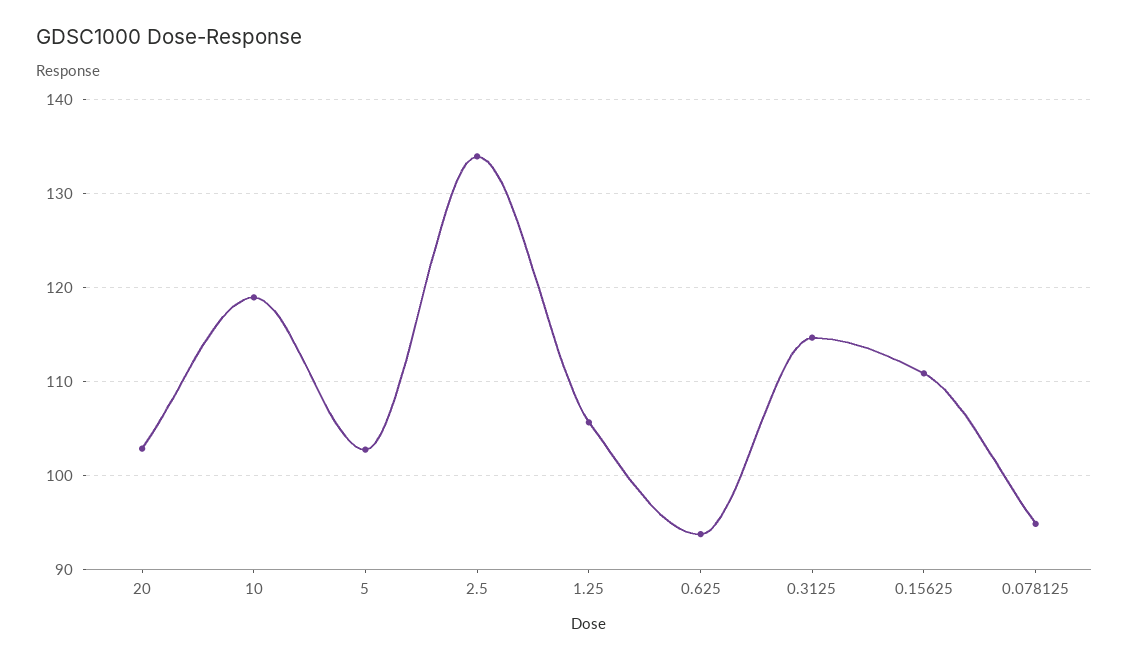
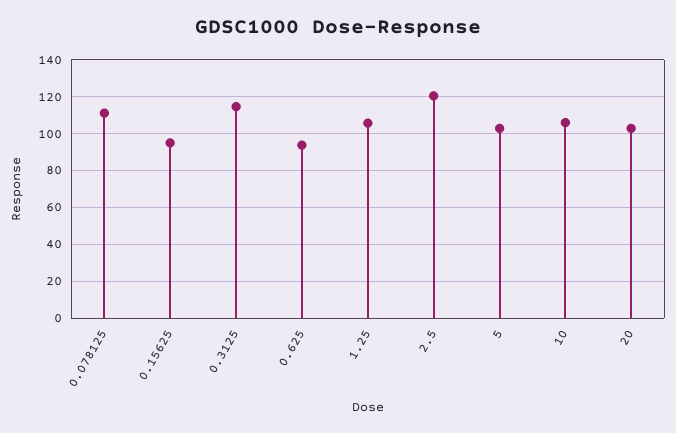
10: 119 -> 105
2.5: 134 -> 120
0.15625: 111 -> 95
0.078125: 95 -> 110

